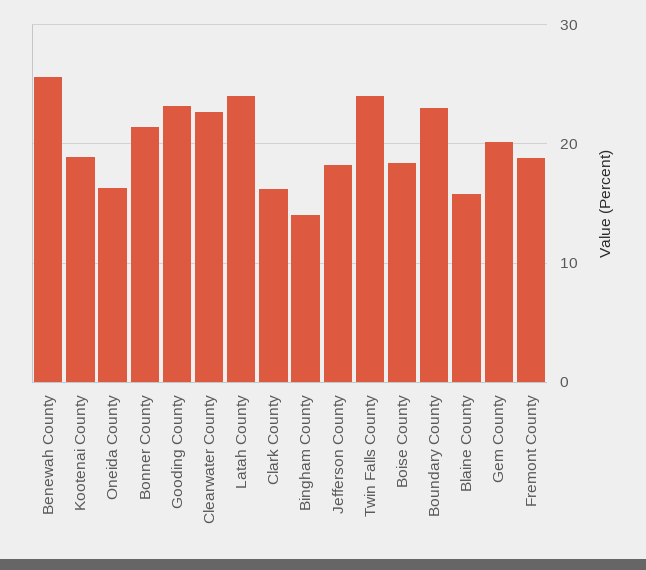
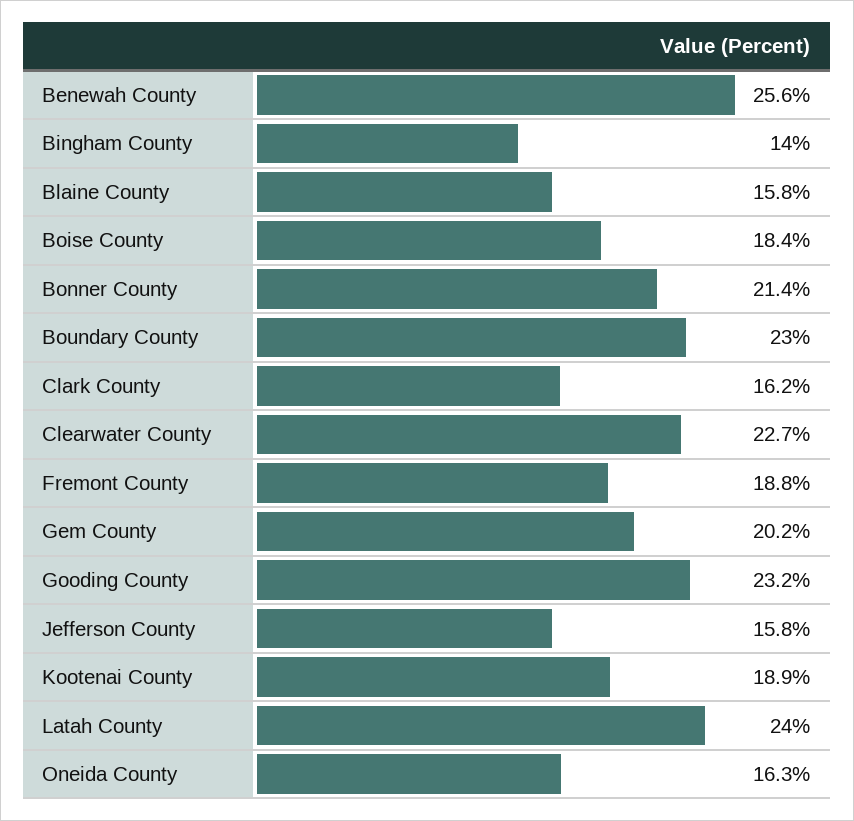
Jefferson County: 18 -> 15.8
Twin Falls County: 24 -> none

